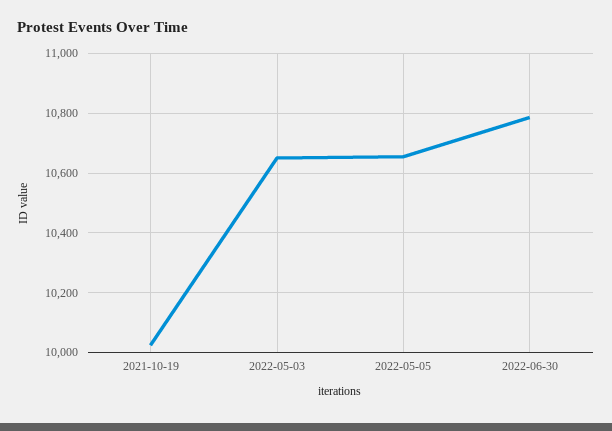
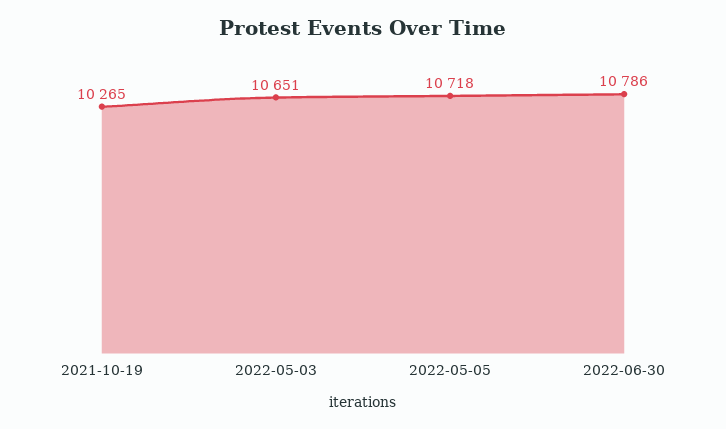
2021-10-19: 10025 -> 10265
2022-05-05: 10650 -> 10718

